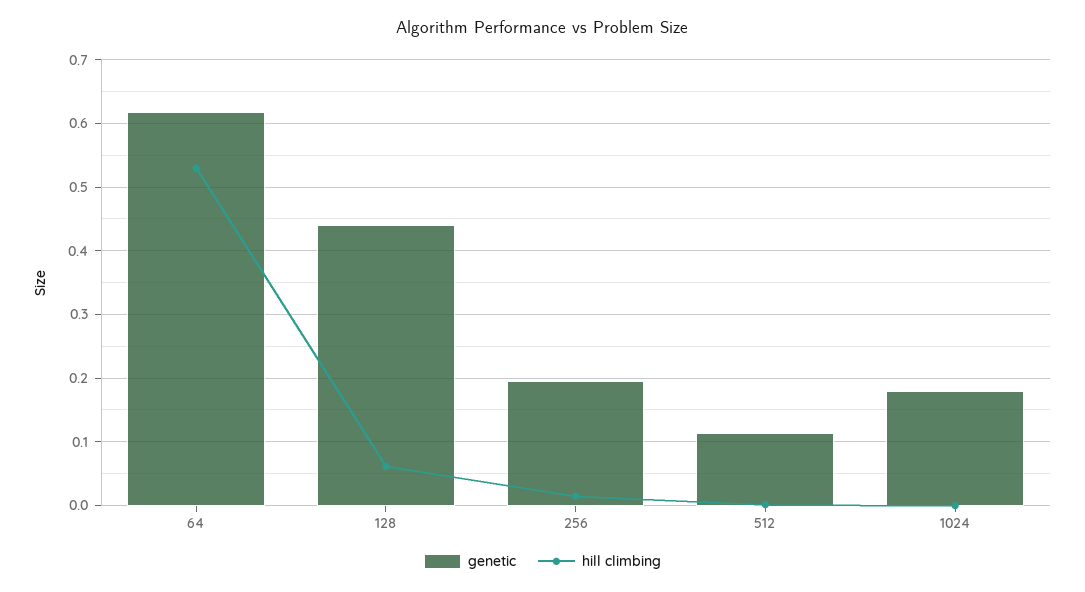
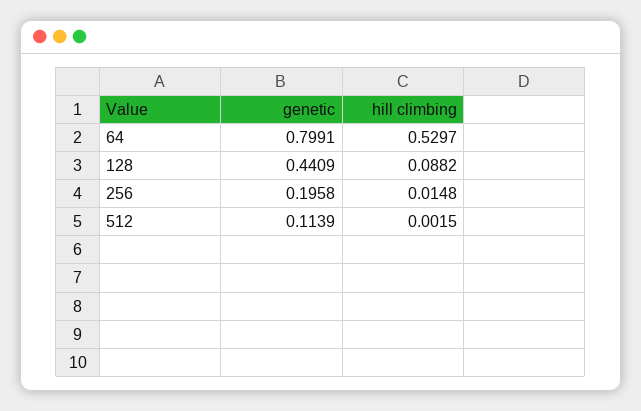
genetic, 64: 0.62 -> 0.7991
hill climbing, 128: 0.06 -> 0.0882
genetic, 1024: 0.18 -> none
hill climbing, 1024: 0 -> none

